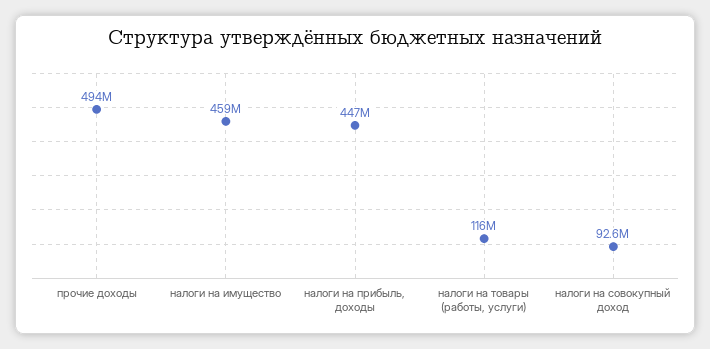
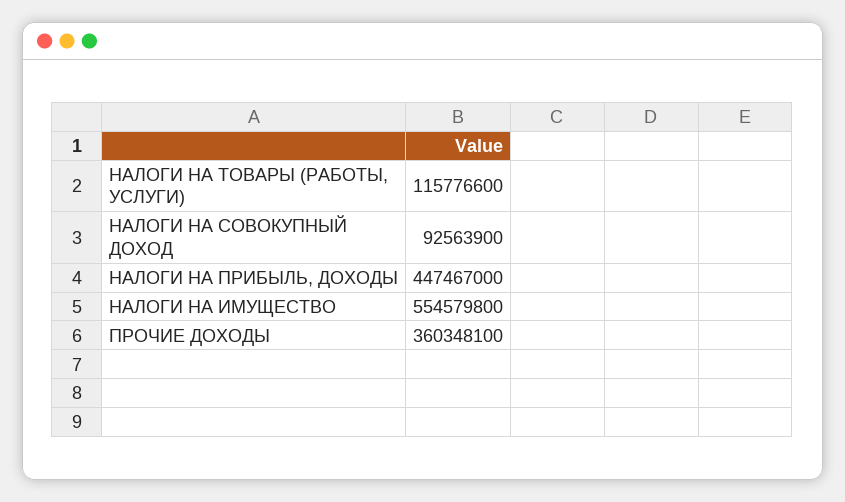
прочие доходы: 494000000 -> 360348100
налоги на имущество: 459000000 -> 554579800

